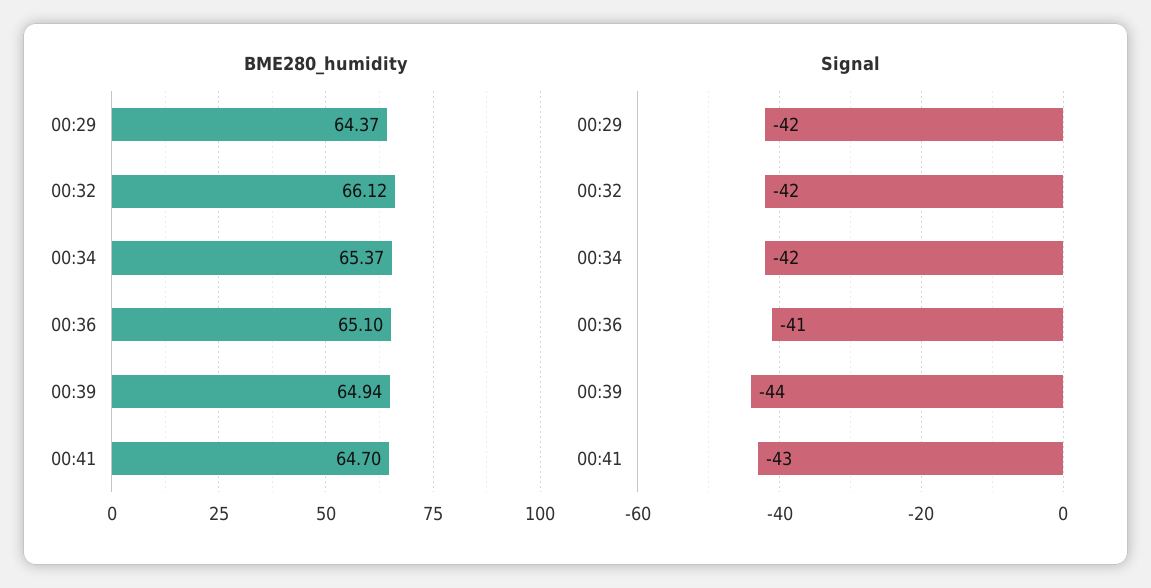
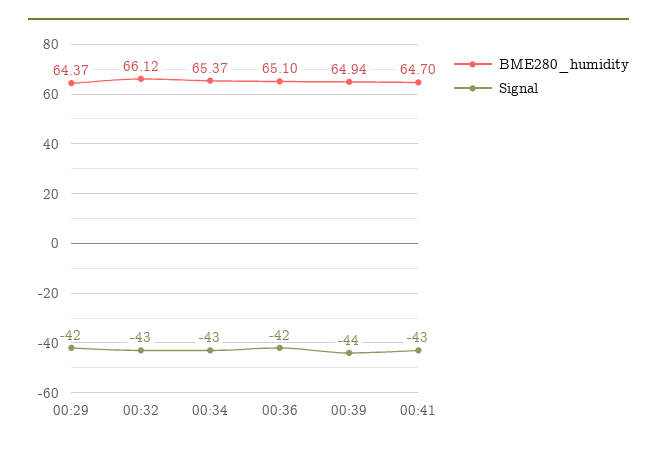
Signal, 00:32: -42 -> -43
Signal, 00:34: -42 -> -43
Signal, 00:36: -41 -> -42

